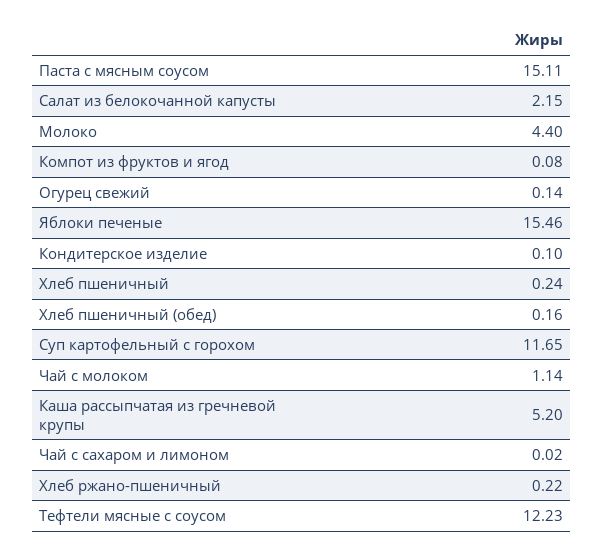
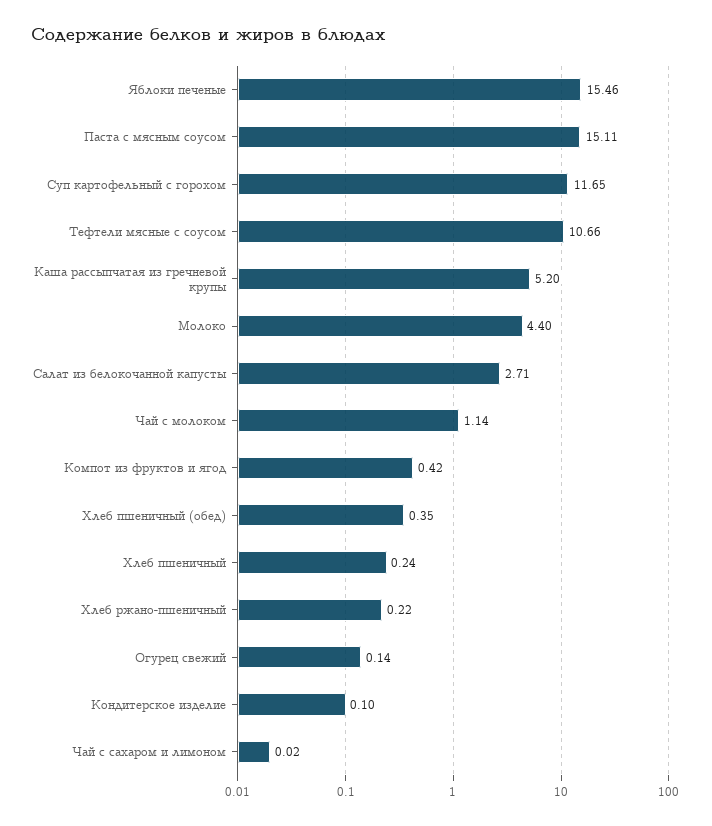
Салат из белокочанной капусты: 2.15 -> 2.71
Компот из фруктов и ягод: 0.08 -> 0.42
Хлеб пшеничный (обед): 0.16 -> 0.35
Тефтели мясные с соусом: 12.23 -> 10.66

